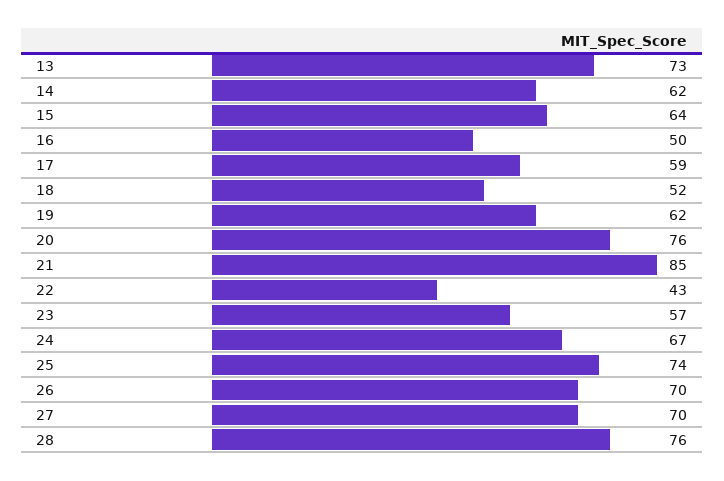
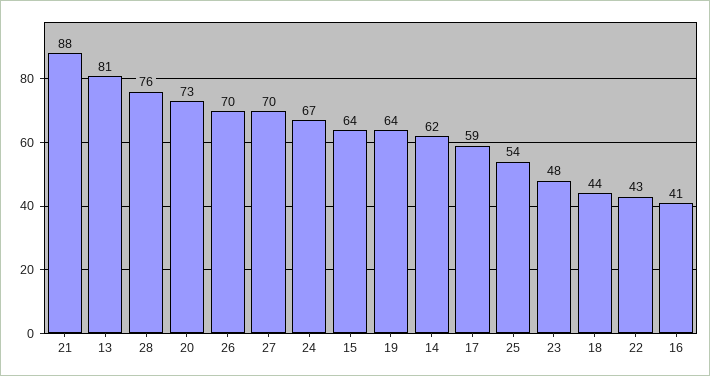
13: 73 -> 81
16: 50 -> 41
18: 52 -> 44
19: 62 -> 64
20: 76 -> 73
21: 85 -> 88
23: 57 -> 48
25: 74 -> 54

